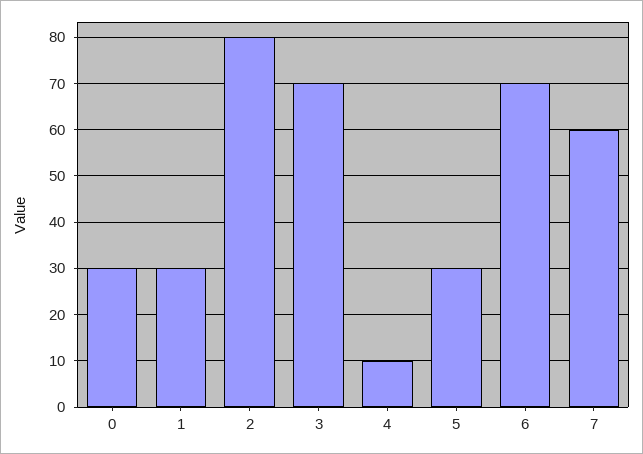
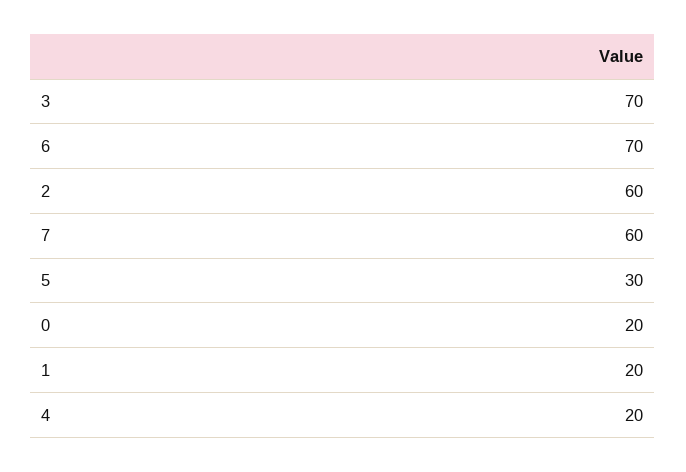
0: 30 -> 20
1: 30 -> 20
2: 80 -> 60
4: 10 -> 20

